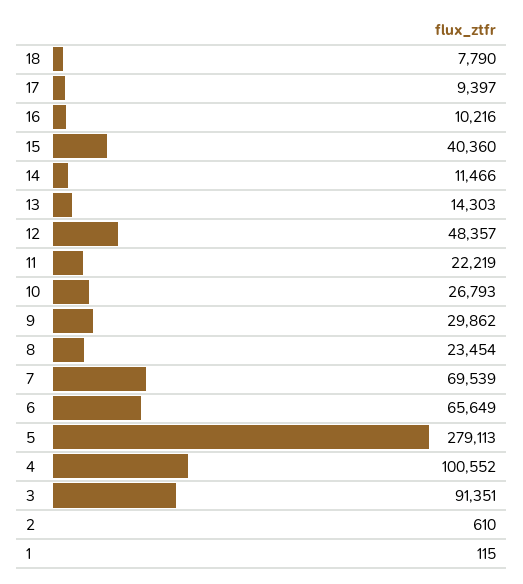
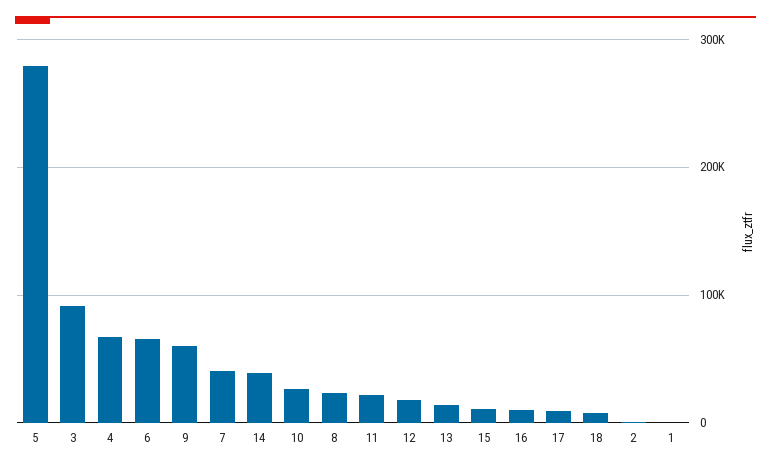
15: 40360 -> 10000
14: 11466 -> 40000
12: 48357 -> 20000
9: 29862 -> 60000
7: 69539 -> 40000
4: 100552 -> 70000

